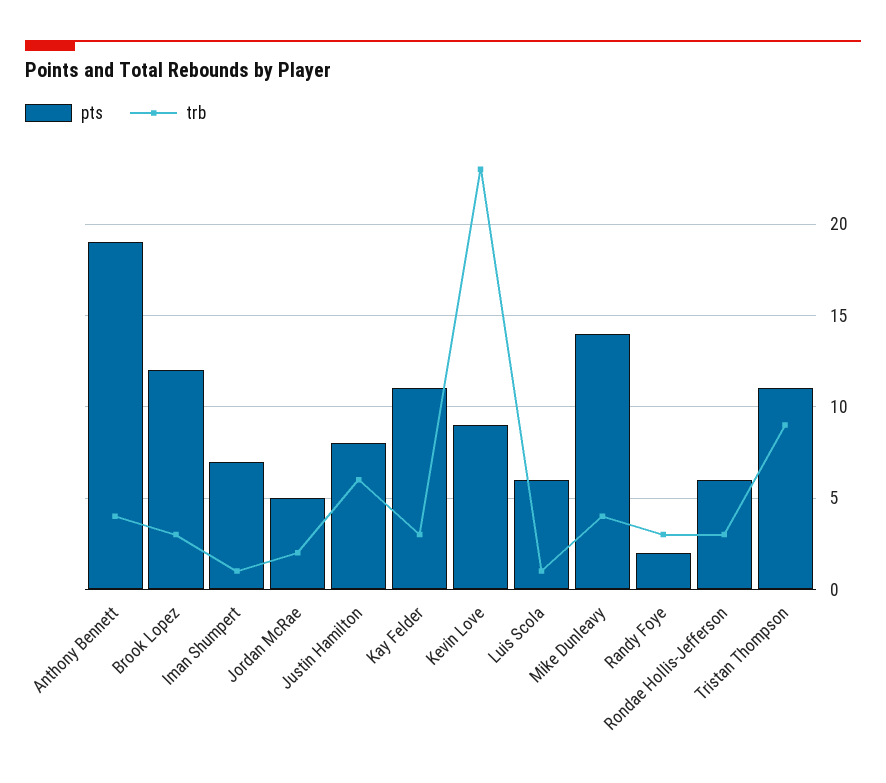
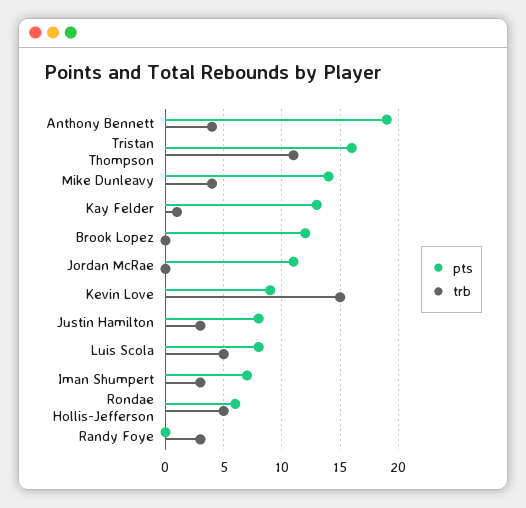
trb, Brook Lopez: 3 -> 0
trb, Iman Shumpert: 1 -> 3
pts, Jordan McRae: 5 -> 11
trb, Jordan McRae: 2 -> 0
trb, Justin Hamilton: 6 -> 3
pts, Kay Felder: 11 -> 13
trb, Kay Felder: 3 -> 1
trb, Kevin Love: 23 -> 15
pts, Luis Scola: 6 -> 8
trb, Luis Scola: 1 -> 5
pts, Randy Foye: 2 -> 0
trb, Rondae Hollis-Jefferson: 3 -> 5
pts, Tristan Thompson: 11 -> 16
trb, Tristan Thompson: 9 -> 11

